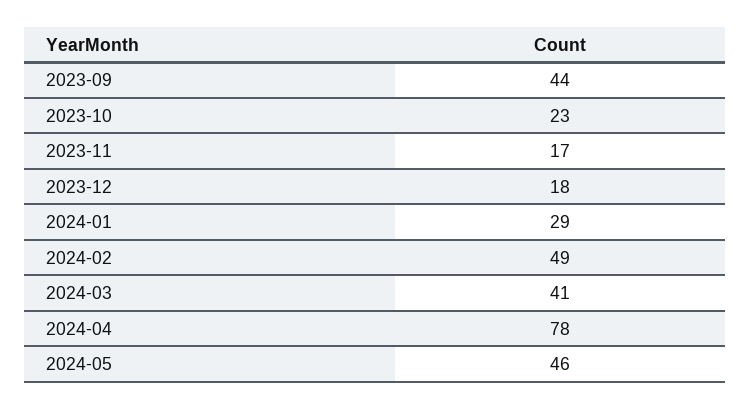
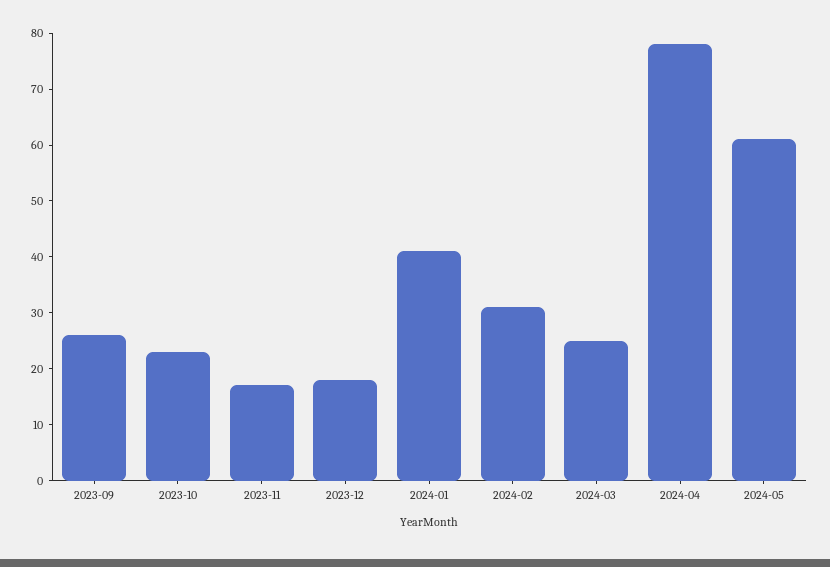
2023-09: 44 -> 25
2024-01: 29 -> 40
2024-02: 49 -> 30
2024-03: 41 -> 25
2024-05: 46 -> 60

